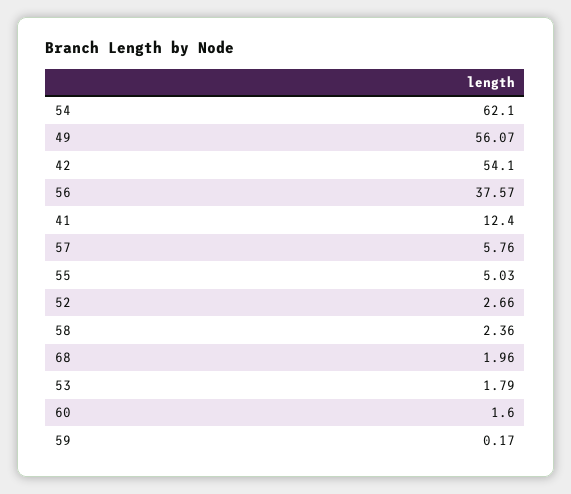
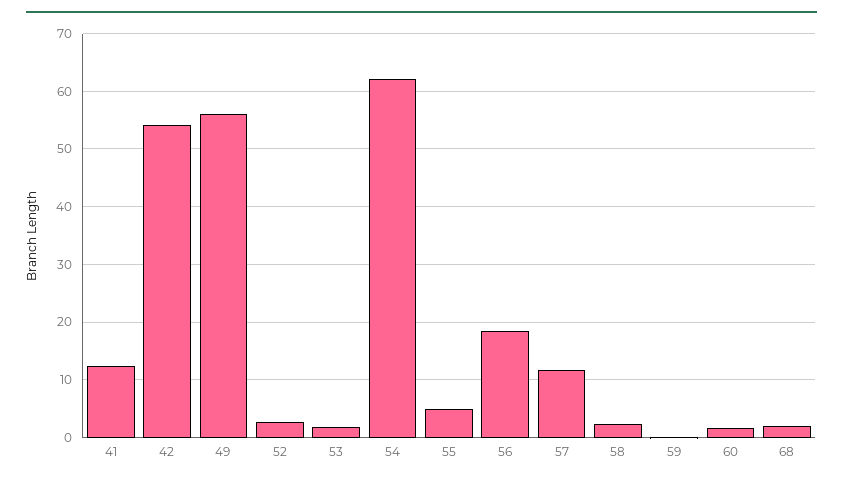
56: 37.57 -> 18
57: 5.76 -> 12

